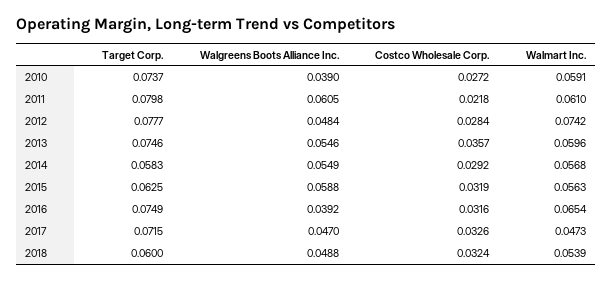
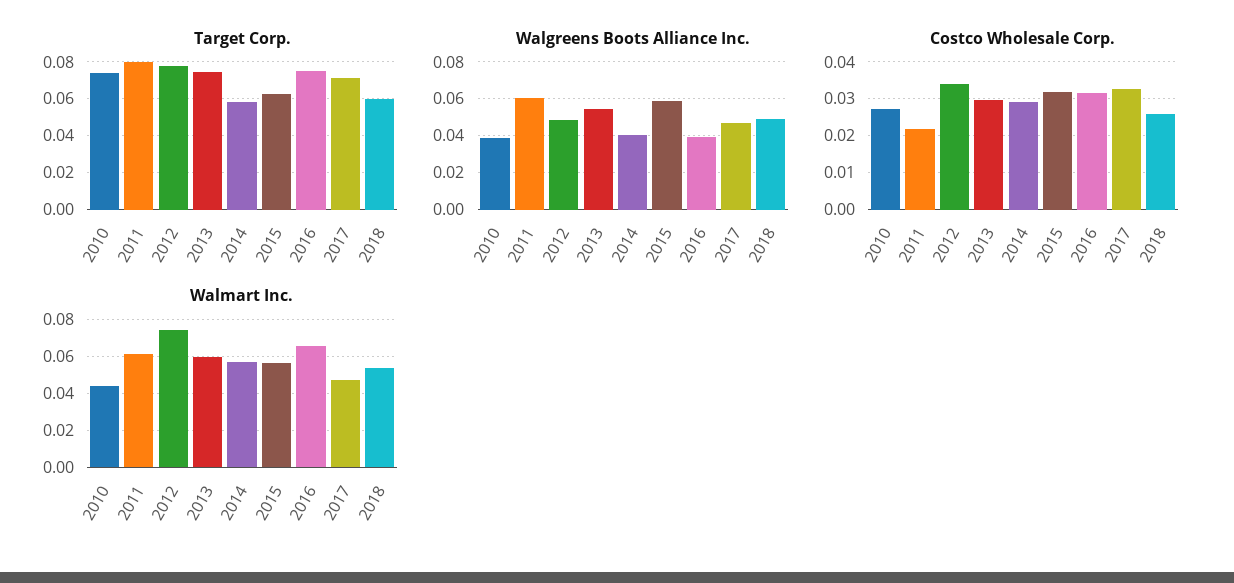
Walmart Inc., 2010: 0.0591 -> 0.045
Costco Wholesale Corp., 2012: 0.0284 -> 0.034
Costco Wholesale Corp., 2013: 0.0357 -> 0.03
Walgreens Boots Alliance Inc., 2014: 0.0549 -> 0.04
Costco Wholesale Corp., 2018: 0.0324 -> 0.026

